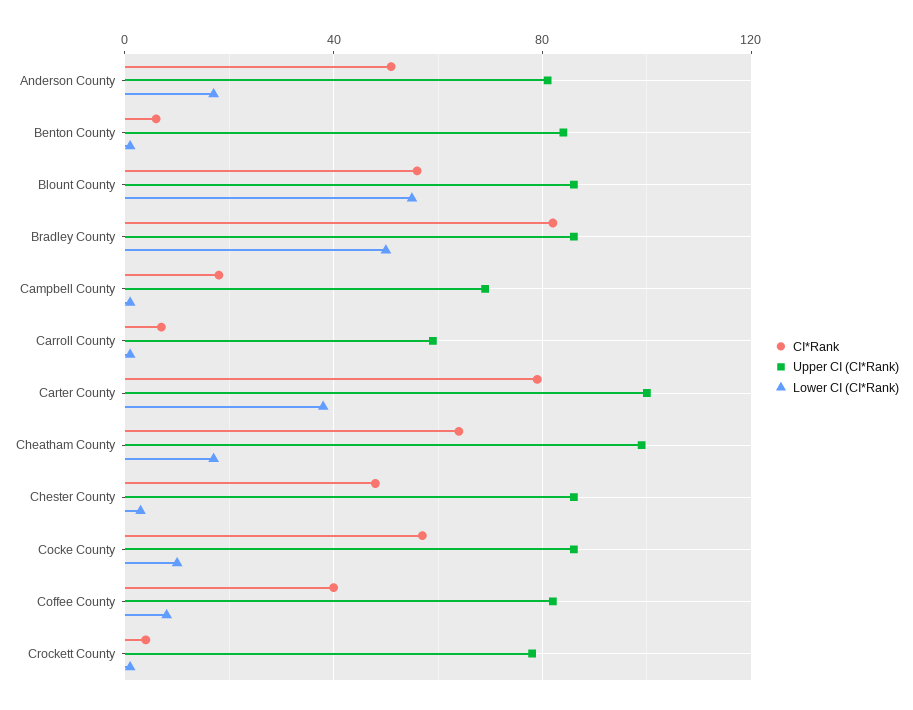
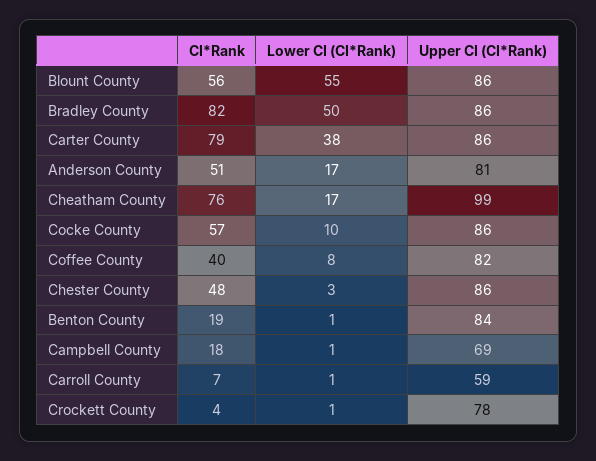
CI*Rank, Benton County: 5 -> 19
Upper CI (CI*Rank), Carter County: 100 -> 86
CI*Rank, Cheatham County: 65 -> 76

